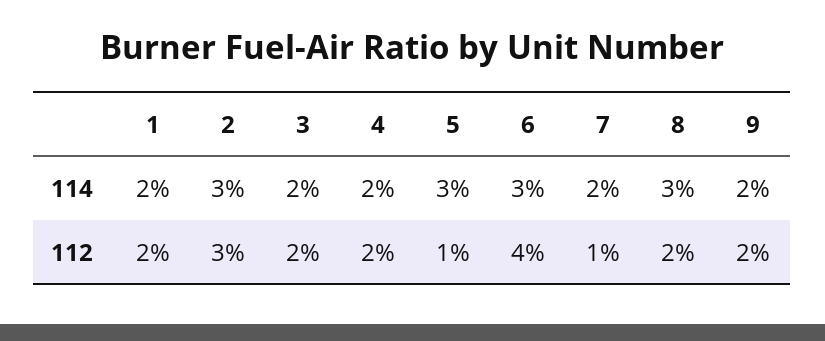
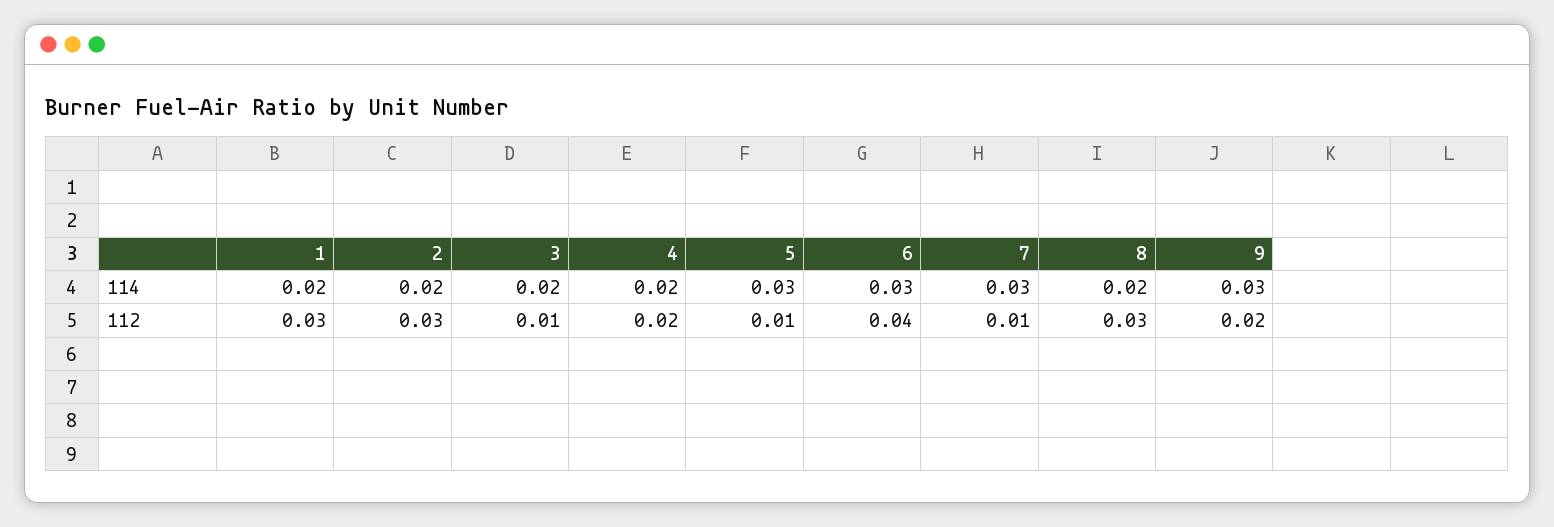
2, 114: 0.03 -> 0.02
7, 114: 0.02 -> 0.03
8, 114: 0.03 -> 0.02
9, 114: 0.02 -> 0.03
1, 112: 0.02 -> 0.03
3, 112: 0.02 -> 0.01
8, 112: 0.02 -> 0.03

